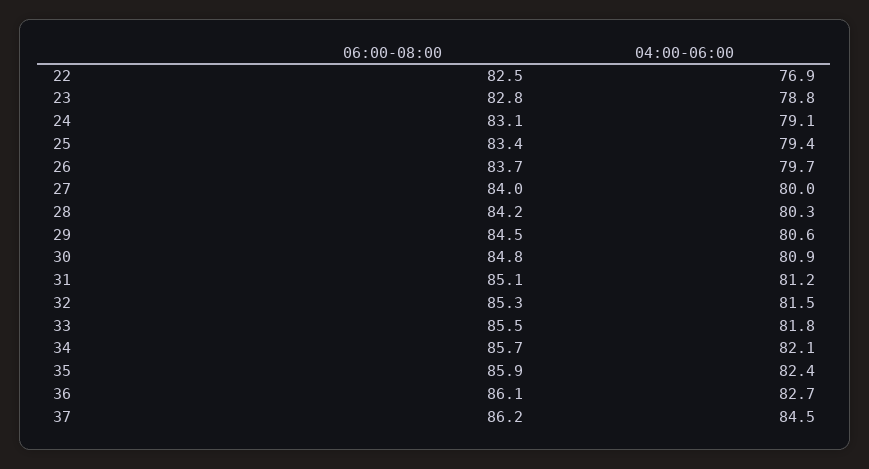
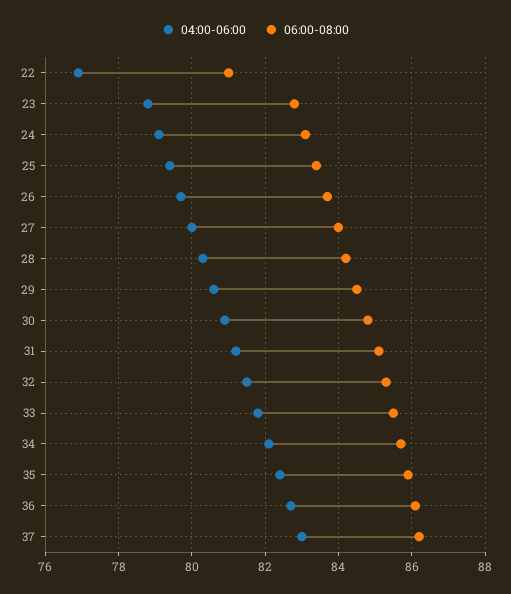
06:00-08:00, 22: 82.5 -> 81
04:00-06:00, 37: 84.5 -> 83

